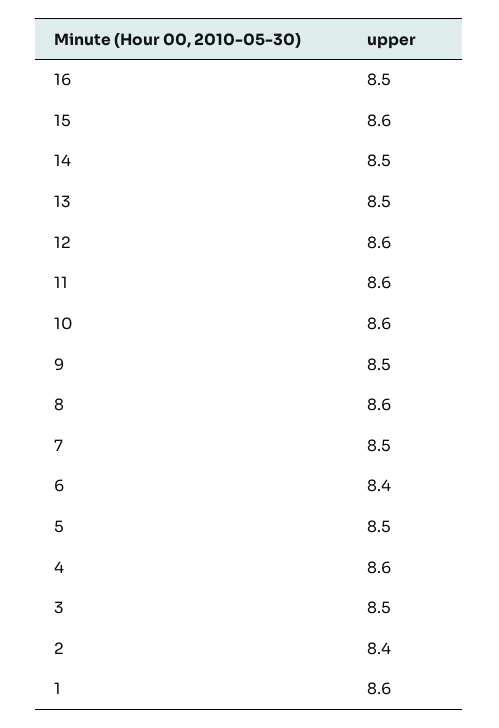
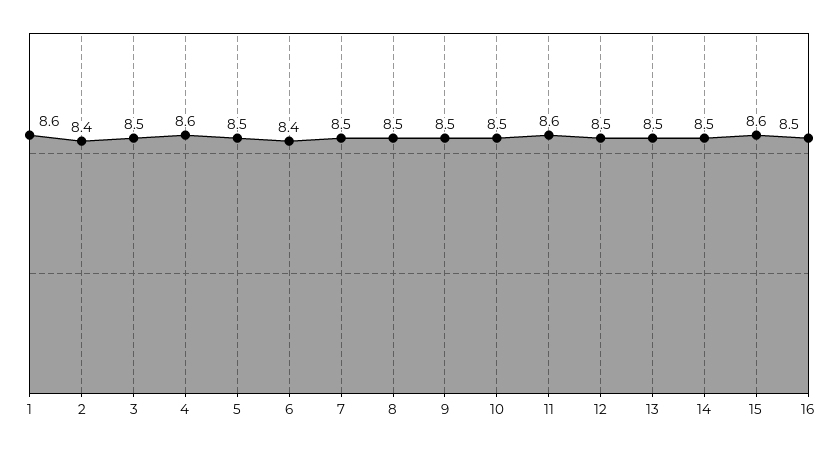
12: 8.6 -> 8.5
10: 8.6 -> 8.5
8: 8.6 -> 8.5

